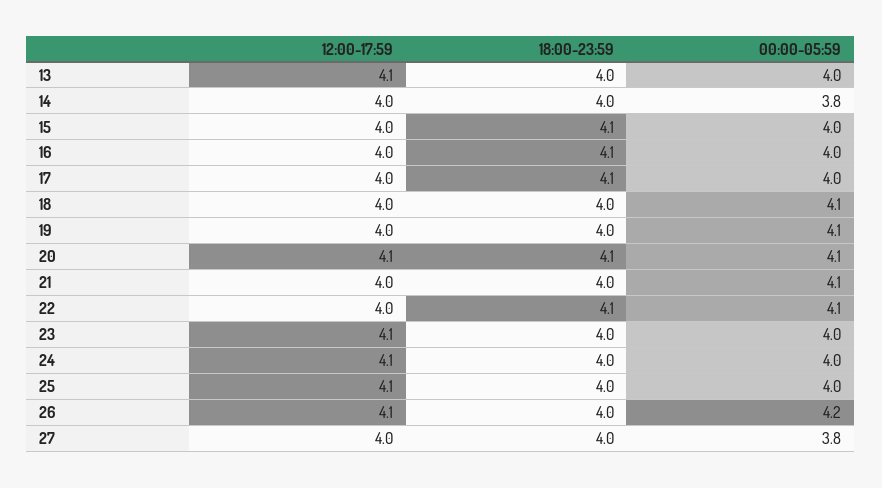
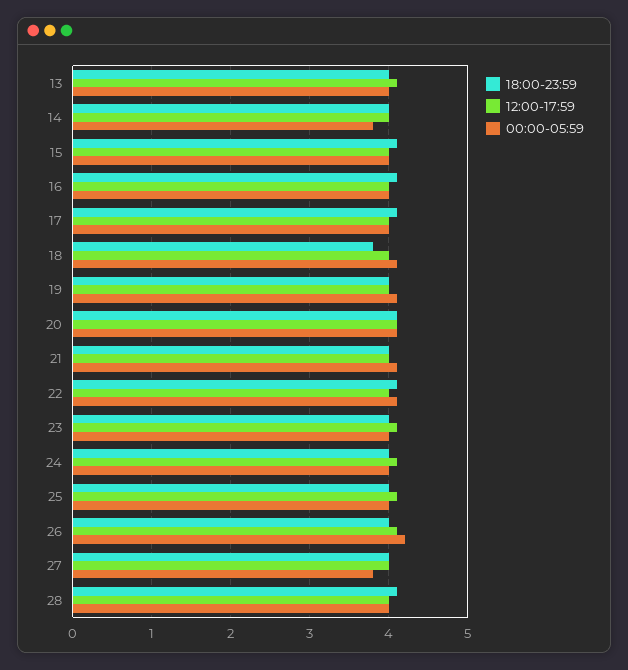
18:00-23:59, 18: 4 -> 3.8
18:00-23:59, 28: none -> 4.1
12:00-17:59, 28: none -> 4
00:00-05:59, 28: none -> 4

